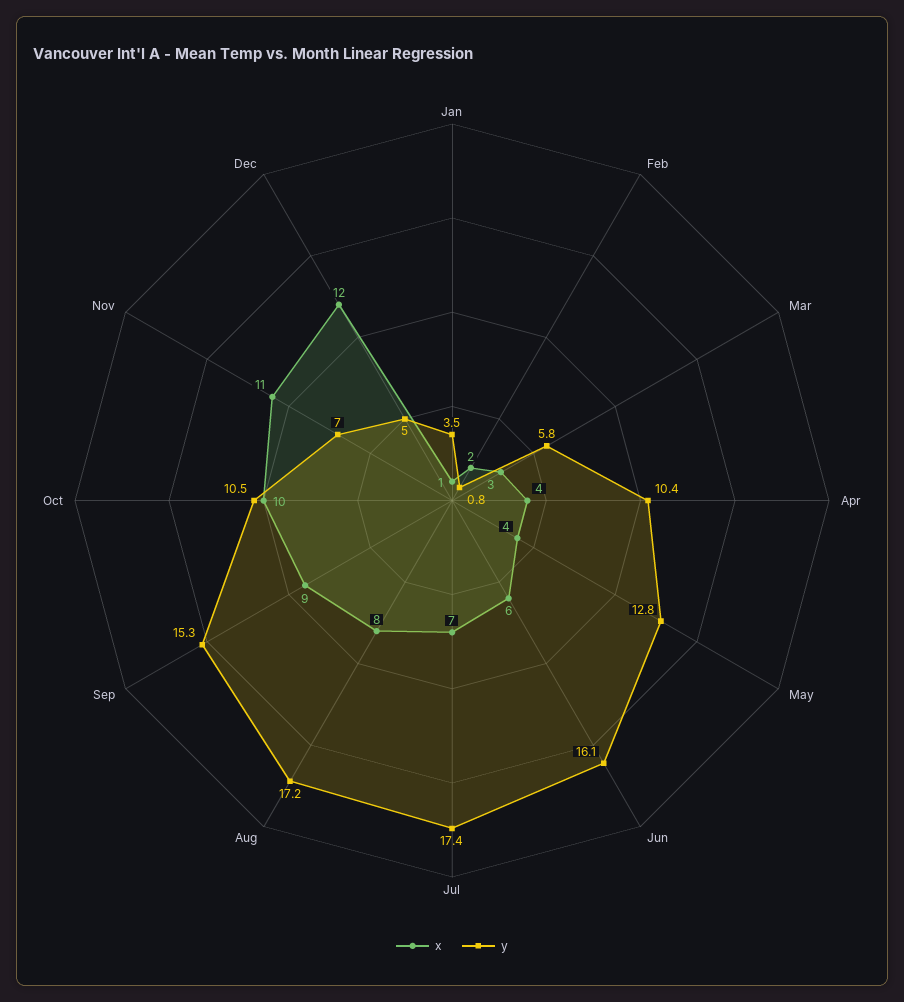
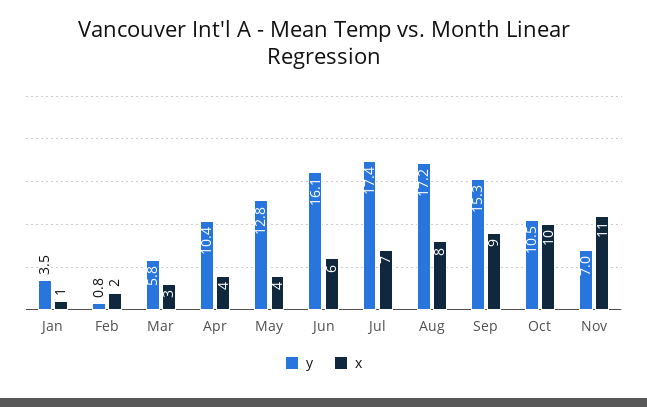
x, Dec: 12 -> none
y, Dec: 5 -> none

